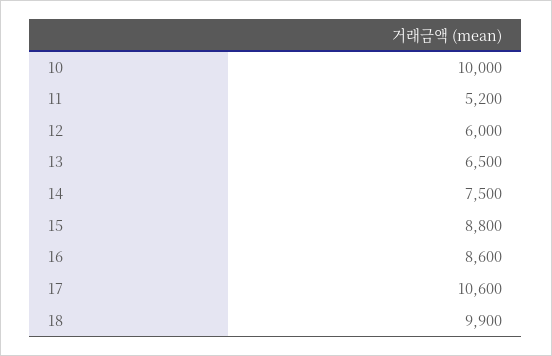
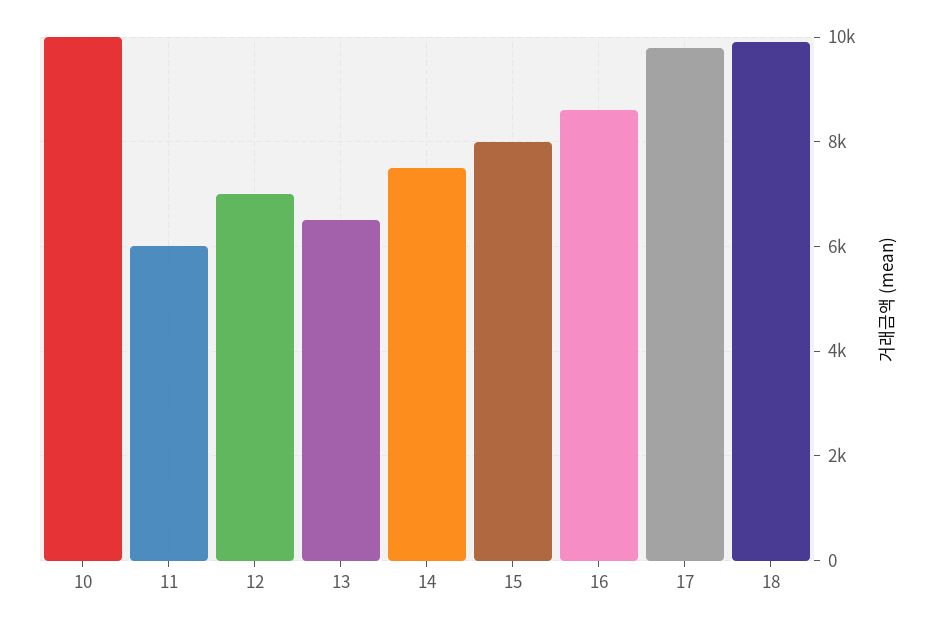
11: 5200 -> 6000
12: 6000 -> 7000
15: 8800 -> 8000
17: 10600 -> 9800

